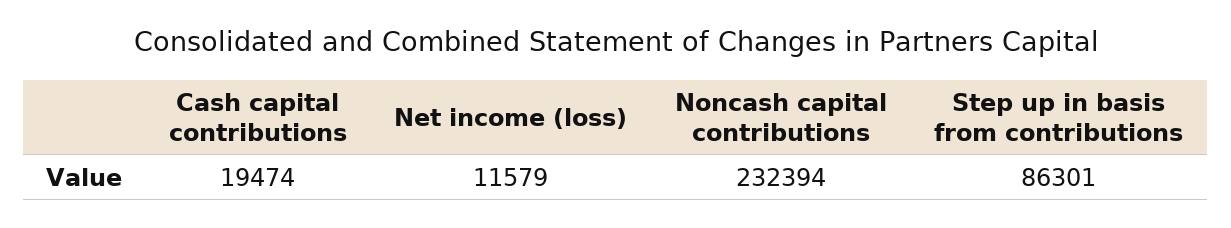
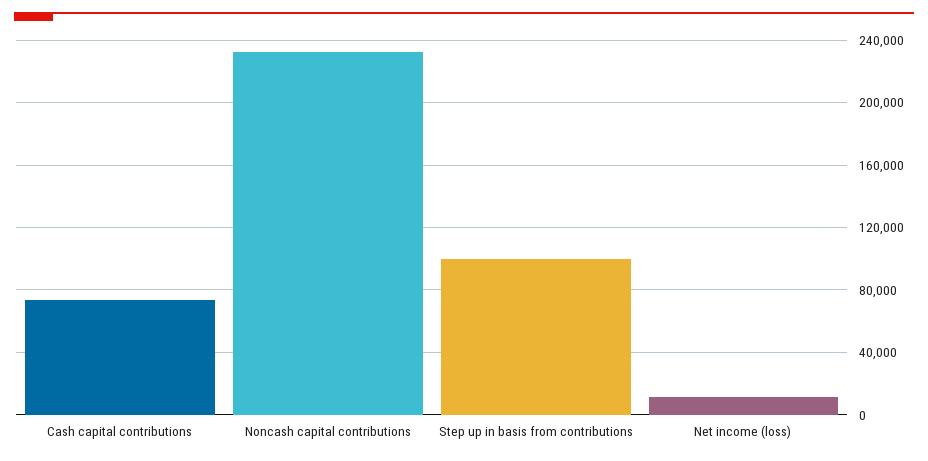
Cash capital contributions: 19474 -> 75000
Step up in basis from contributions: 86301 -> 100000

